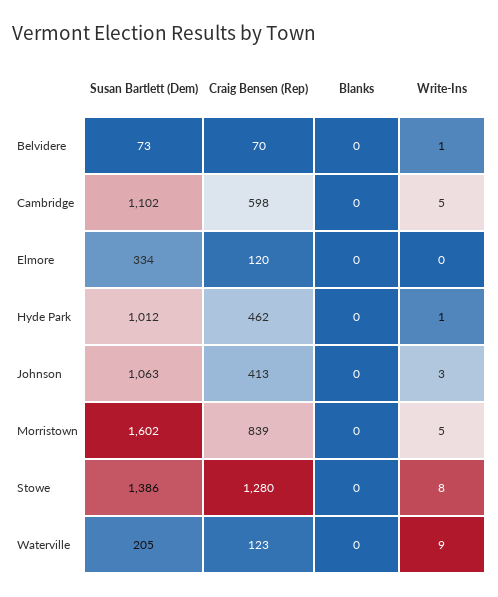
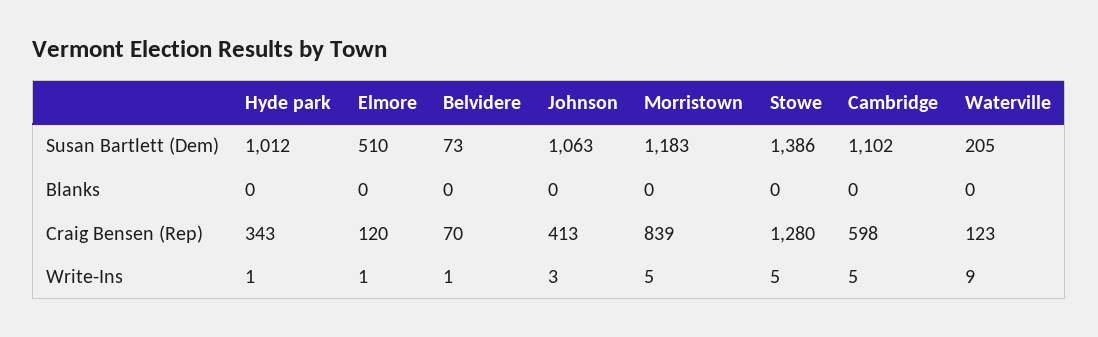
Susan Bartlett (Dem), Elmore: 334 -> 510
Write-Ins, Elmore: 0 -> 1
Craig Bensen (Rep), Hyde Park: 462 -> 343
Susan Bartlett (Dem), Morristown: 1602 -> 1183
Write-Ins, Stowe: 8 -> 5

